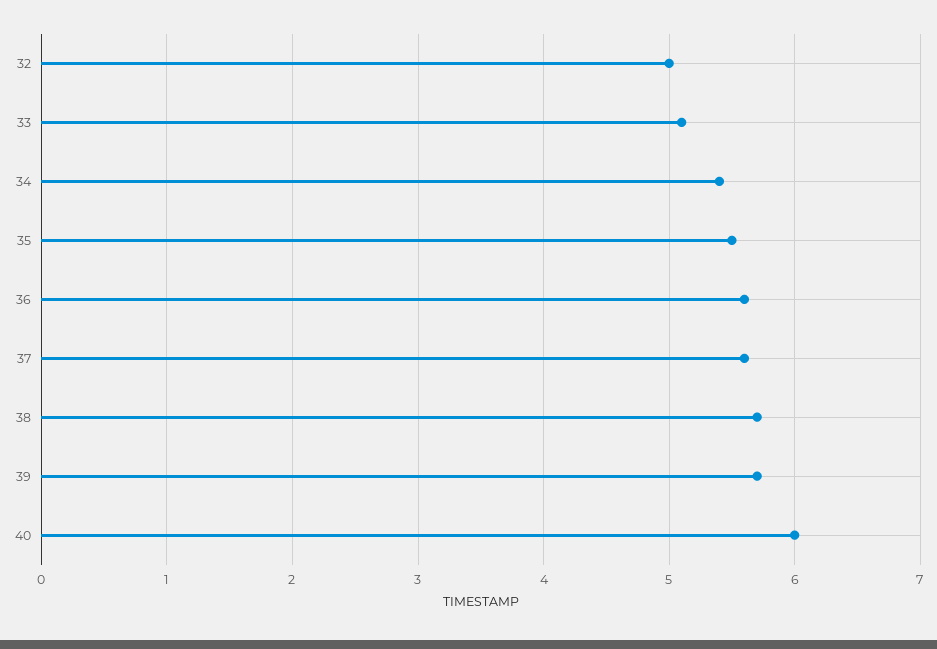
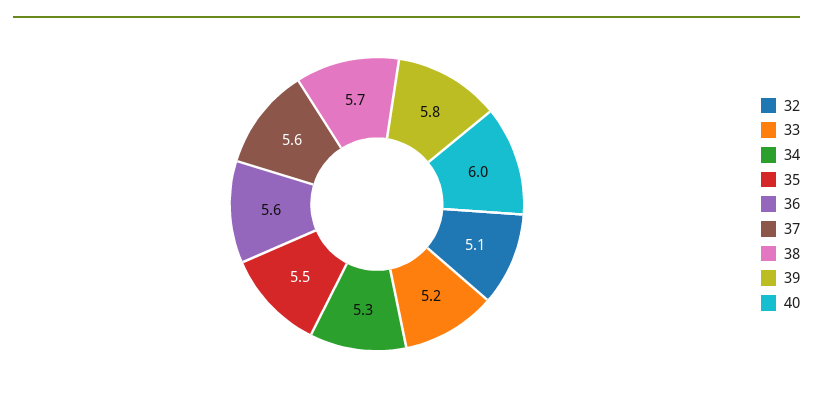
32: 5 -> 5.1
33: 5.1 -> 5.2
34: 5.4 -> 5.3
39: 5.7 -> 5.8

